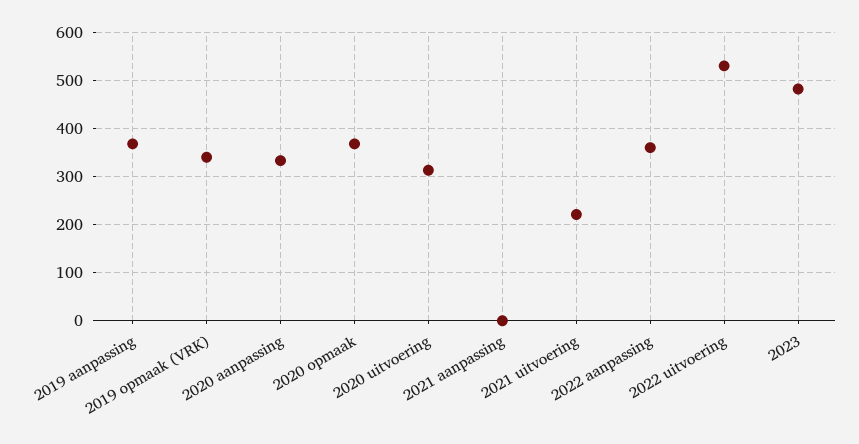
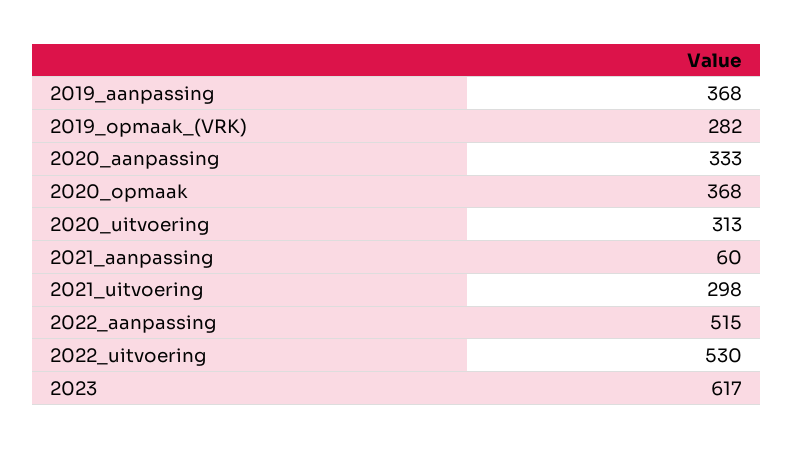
2019 opmaak (VRK): 340 -> 282
2021 aanpassing: 0 -> 60
2021 uitvoering: 220 -> 298
2022 aanpassing: 360 -> 515
2023: 480 -> 617

